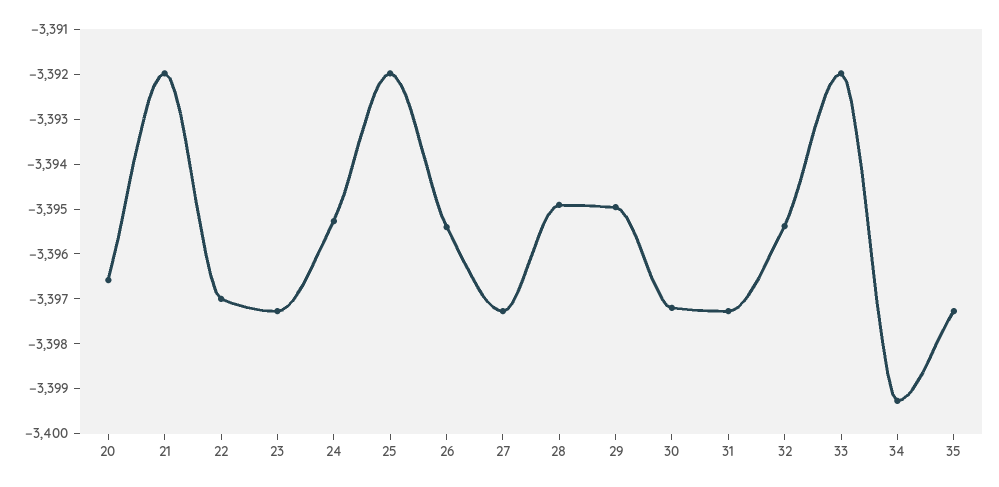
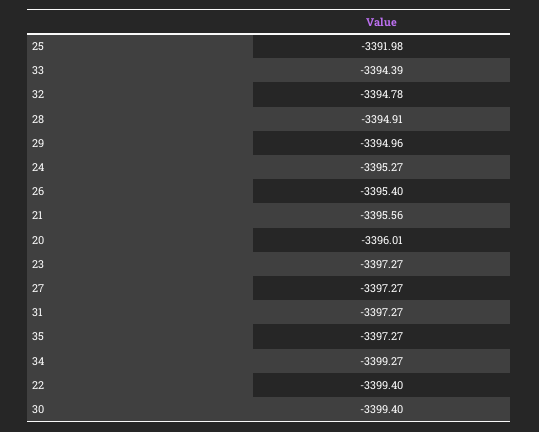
20: -3396.6 -> -3396.01
21: -3392 -> -3395.56
22: -3397 -> -3399.4
30: -3397.2 -> -3399.4
32: -3395.4 -> -3394.78
33: -3392 -> -3394.39

